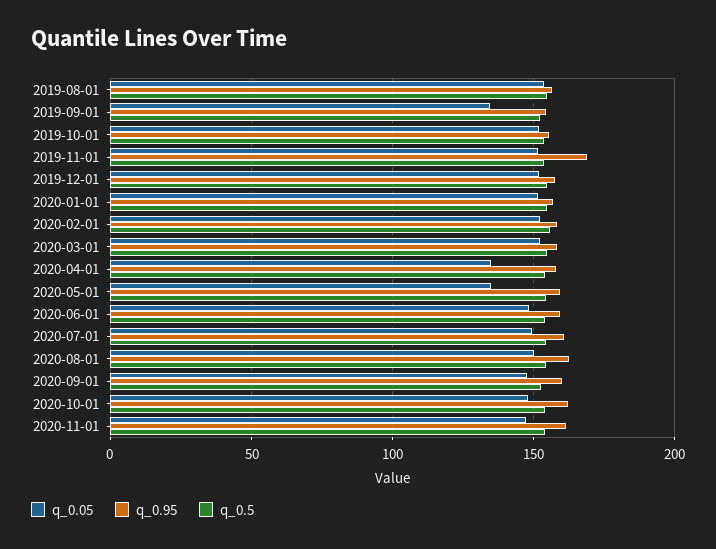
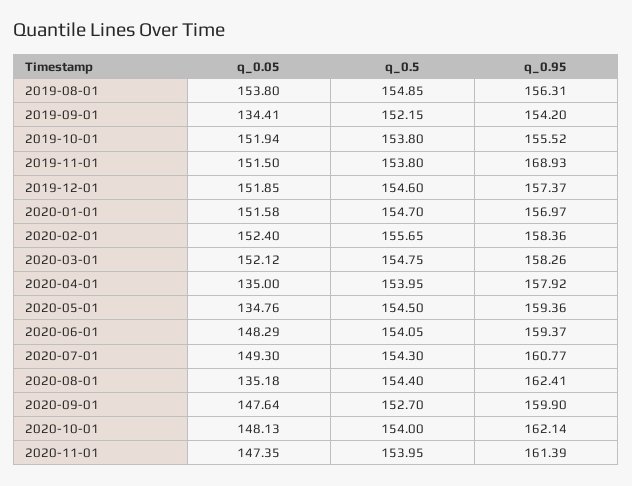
q_0.05, 2020-08-01: 150 -> 135.18

